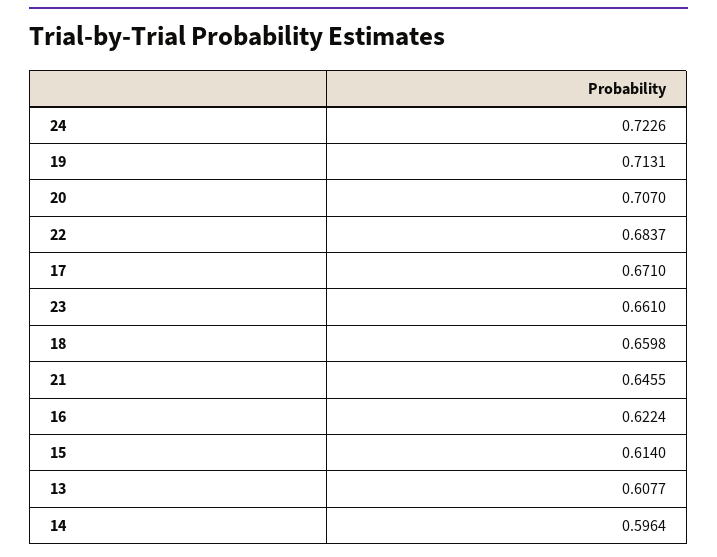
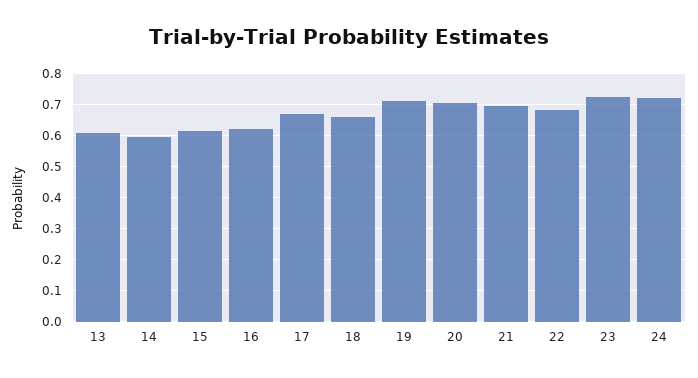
23: 0.661 -> 0.72
21: 0.6455 -> 0.7

